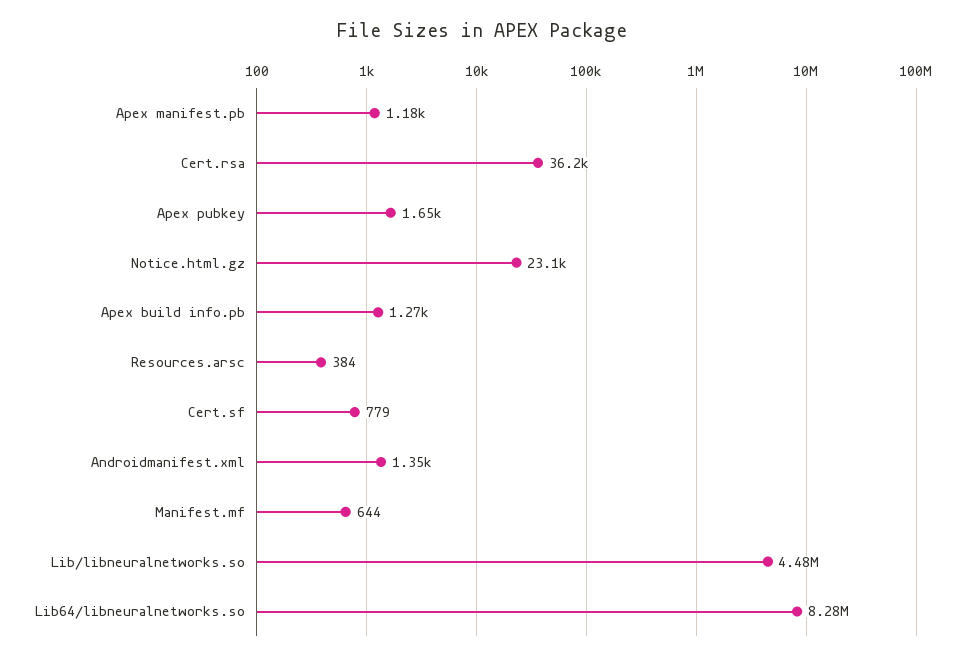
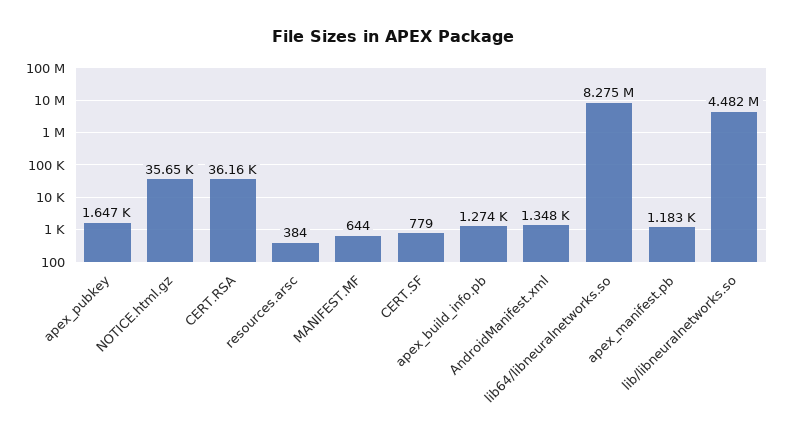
Notice.html.gz: 23100 -> 35650

